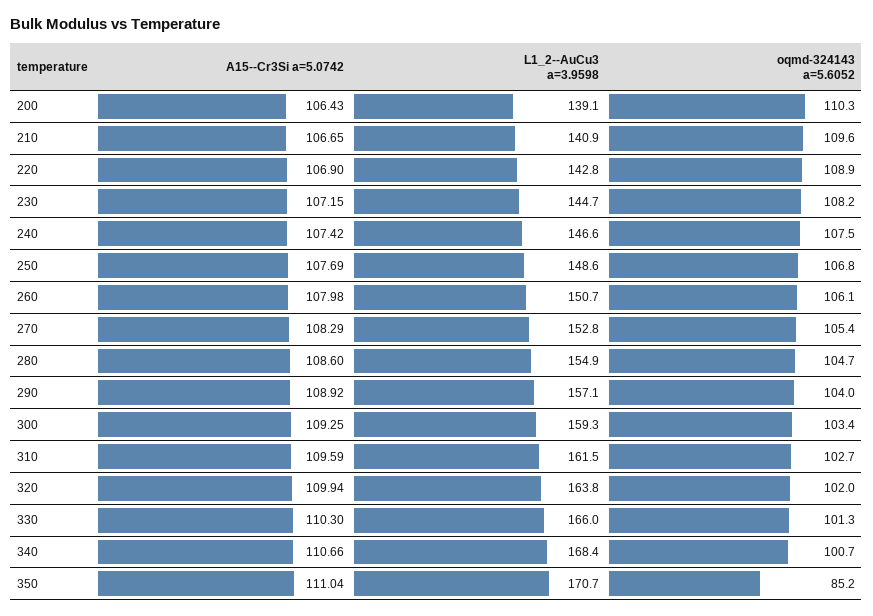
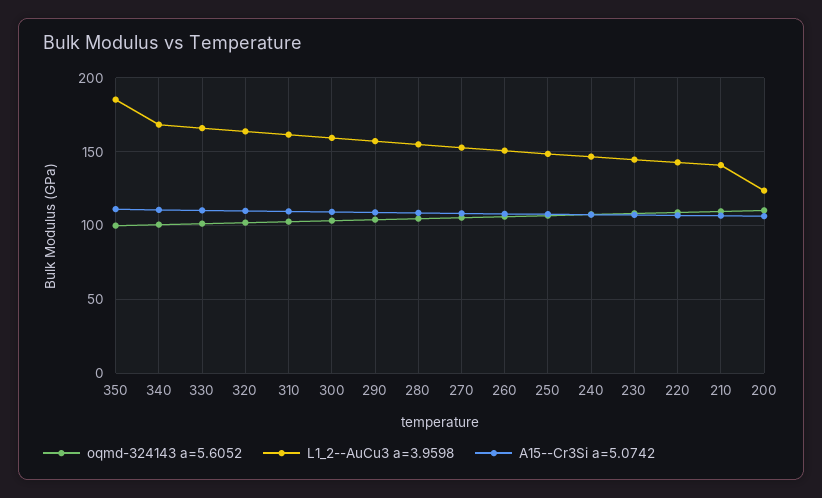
L1_2--AuCu3 a=3.9598, 200: 139.1 -> 125
L1_2--AuCu3 a=3.9598, 350: 170.7 -> 185
oqmd-324143 a=5.6052, 350: 85.2 -> 100

